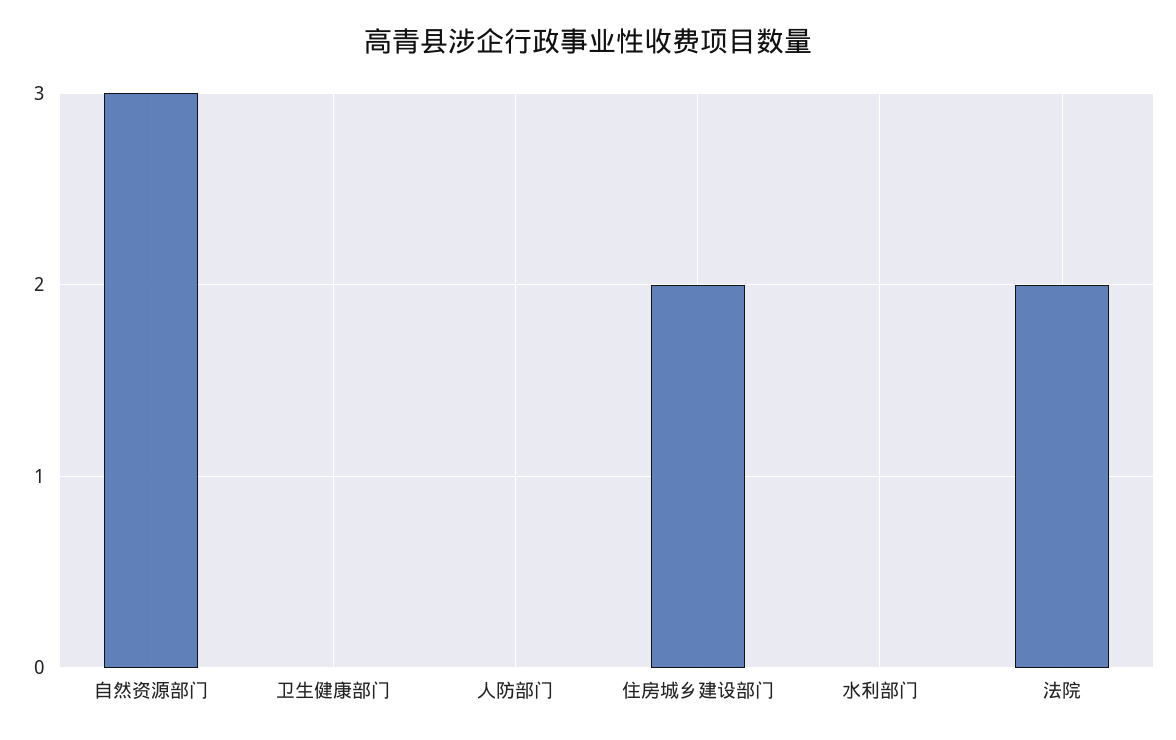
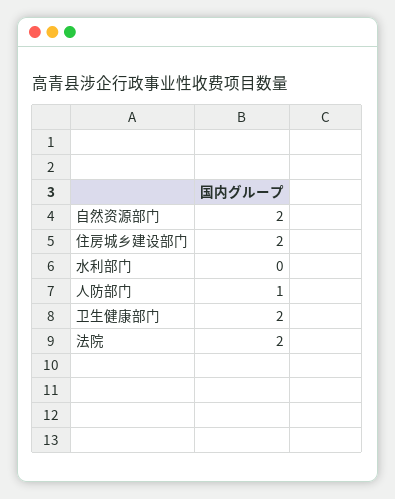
自然资源部门: 3 -> 2
卫生健康部门: 0 -> 2
人防部门: 0 -> 1

